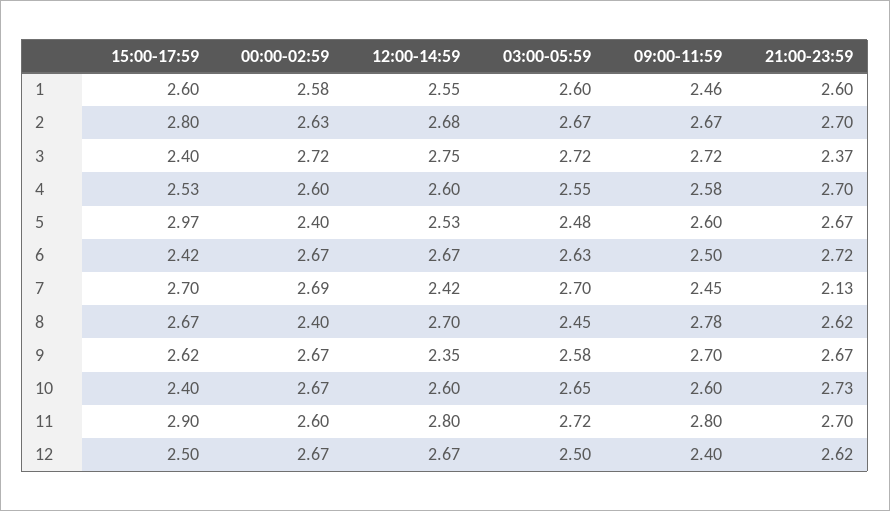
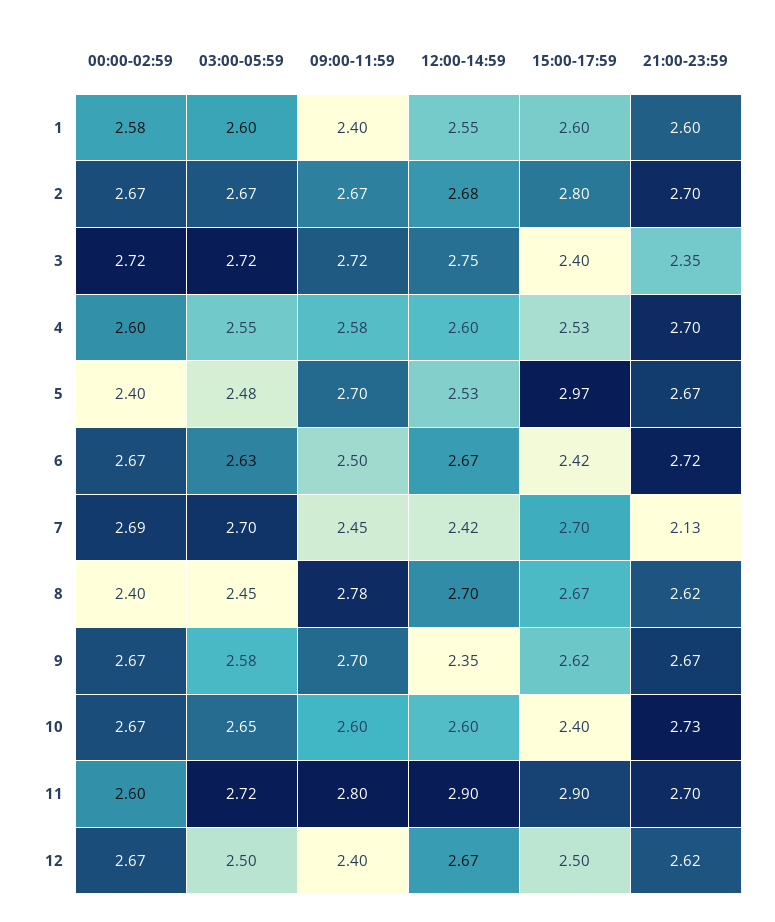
09:00-11:59, 1: 2.46 -> 2.4
00:00-02:59, 2: 2.63 -> 2.67
21:00-23:59, 3: 2.37 -> 2.35
09:00-11:59, 5: 2.6 -> 2.7
12:00-14:59, 11: 2.8 -> 2.9

